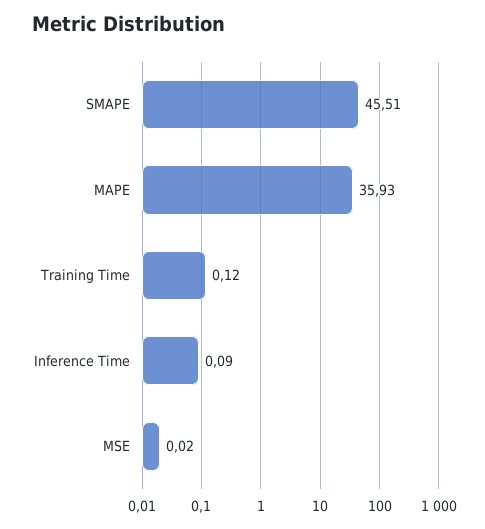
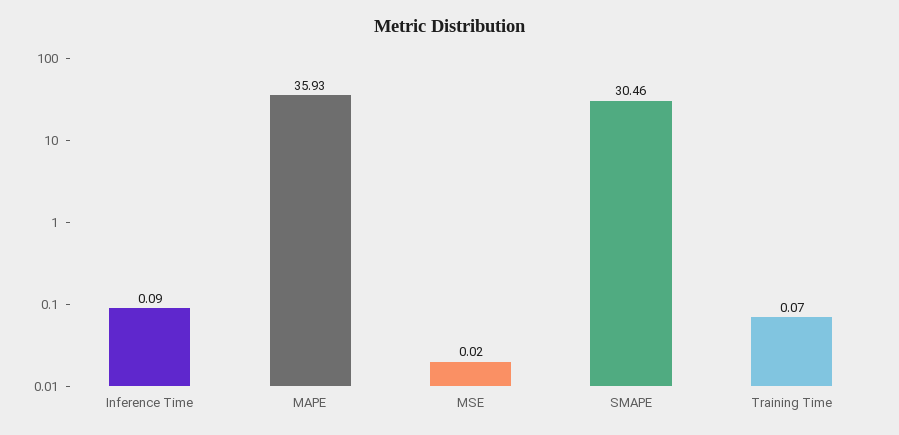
SMAPE: 45.51 -> 30.46
Training Time: 0.12 -> 0.07

